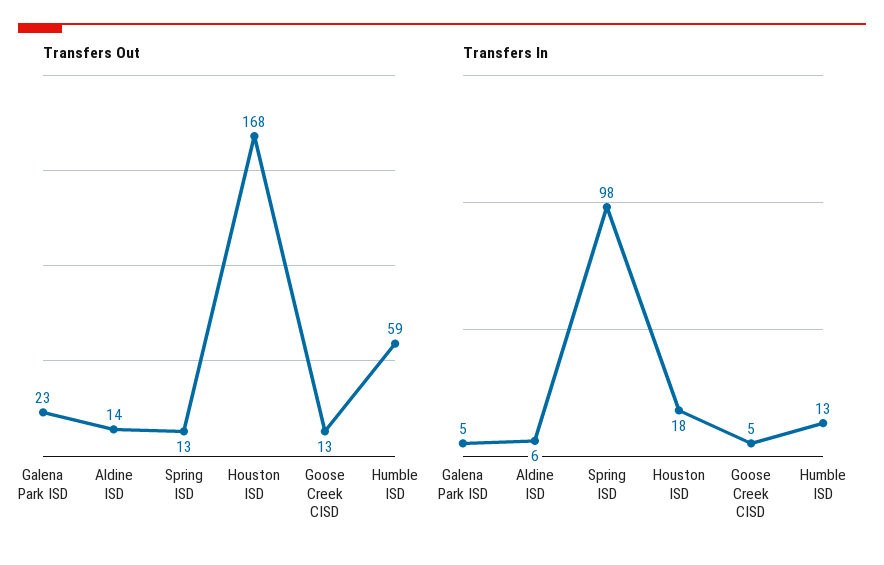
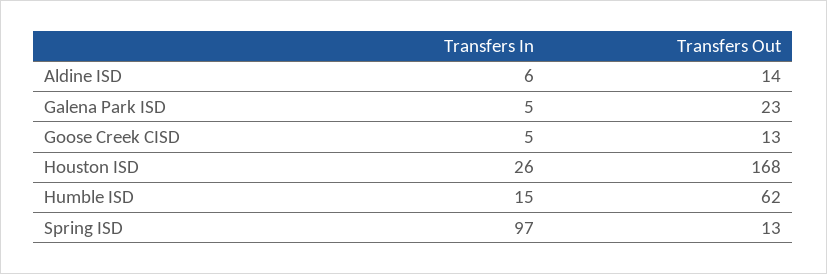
Transfers Out, Humble ISD: 59 -> 62
Transfers In, Spring ISD: 98 -> 97
Transfers In, Houston ISD: 18 -> 26
Transfers In, Humble ISD: 13 -> 15

